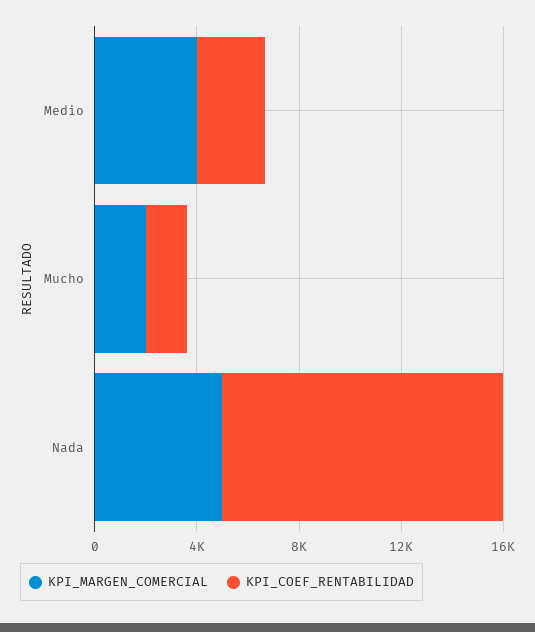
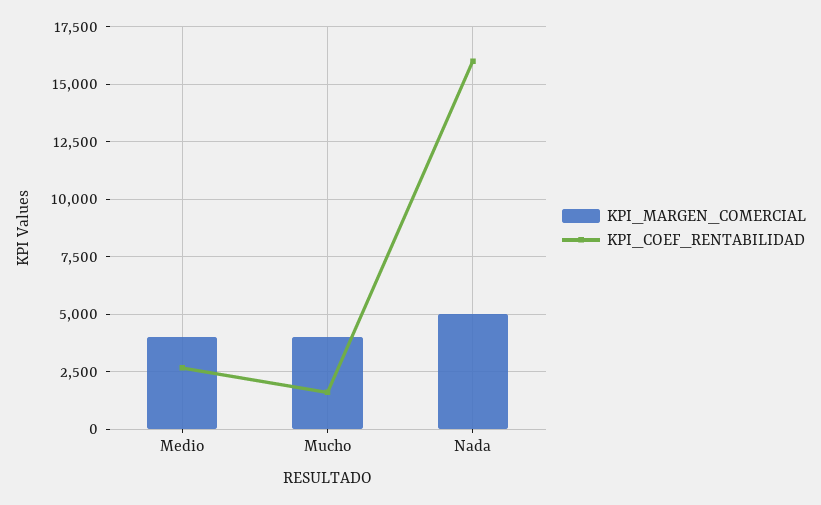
KPI_MARGEN_COMERCIAL, Mucho: 2000 -> 4000
KPI_COEF_RENTABILIDAD, Nada: 11000 -> 16000

